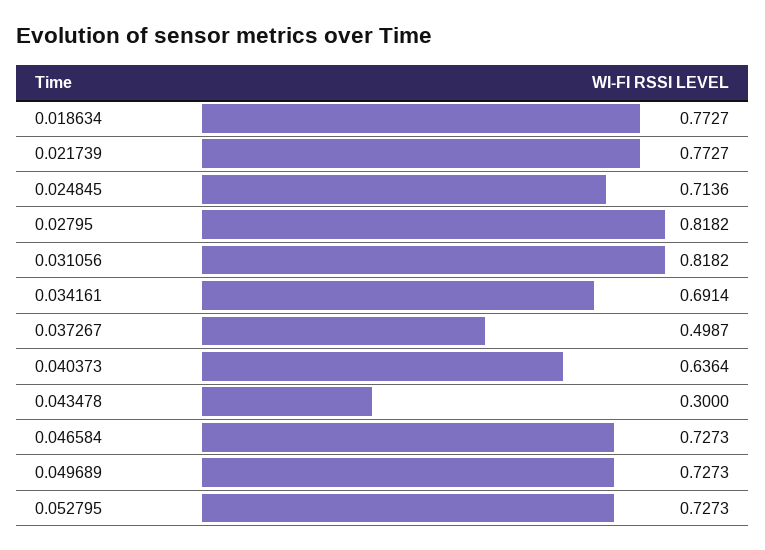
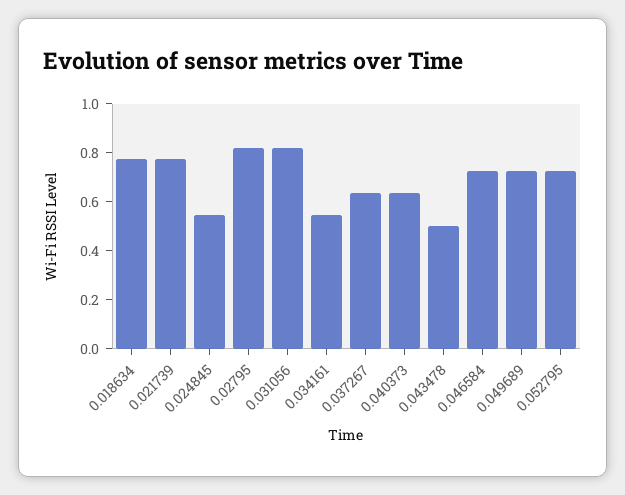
0.024845: 0.7136 -> 0.55
0.034161: 0.6914 -> 0.55
0.037267: 0.4987 -> 0.65
0.043478: 0.3 -> 0.5

